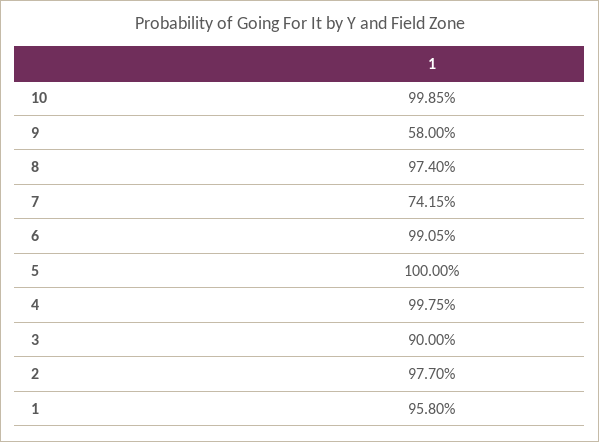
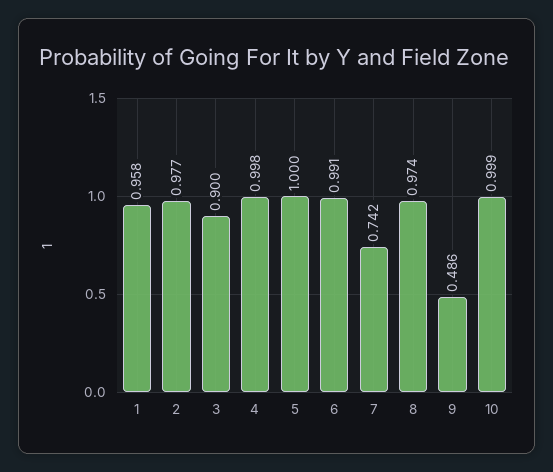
9: 0.58 -> 0.486

